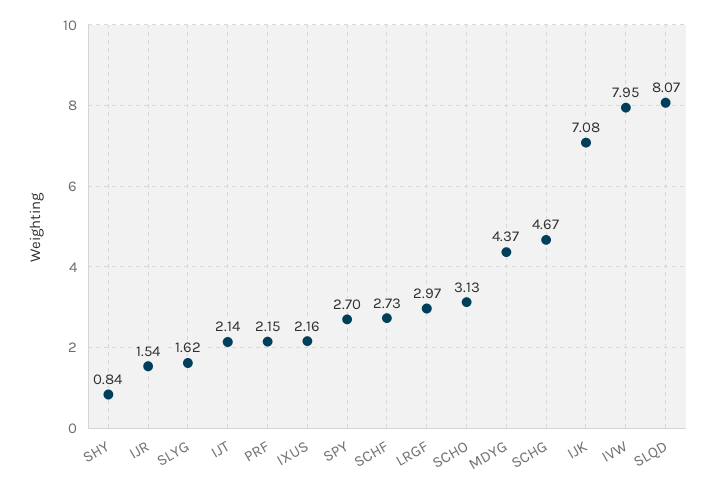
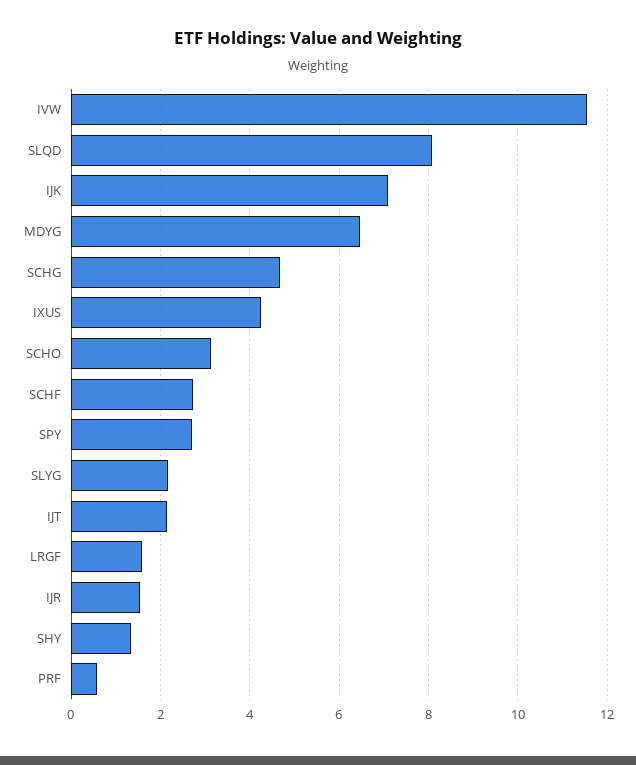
SHY: 0.84 -> 1.4
SLYG: 1.62 -> 2.2
PRF: 2.15 -> 0.6
IXUS: 2.16 -> 4.2
LRGF: 2.97 -> 1.6
MDYG: 4.37 -> 6.4
IVW: 7.95 -> 11.6

